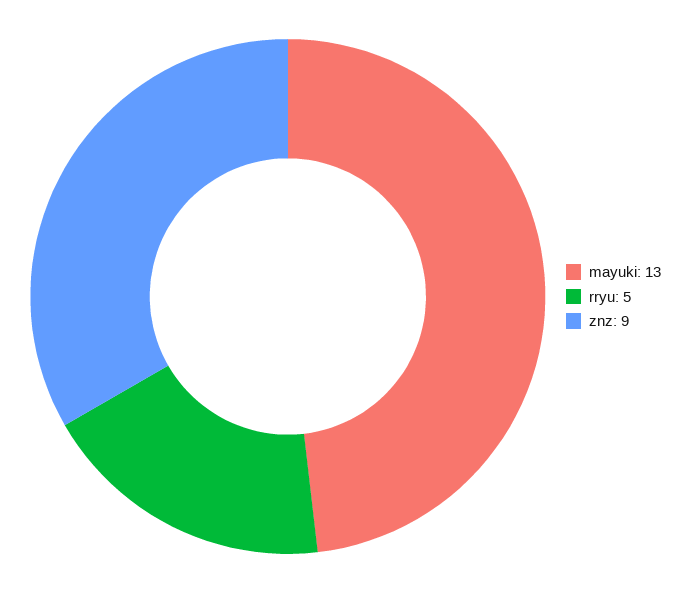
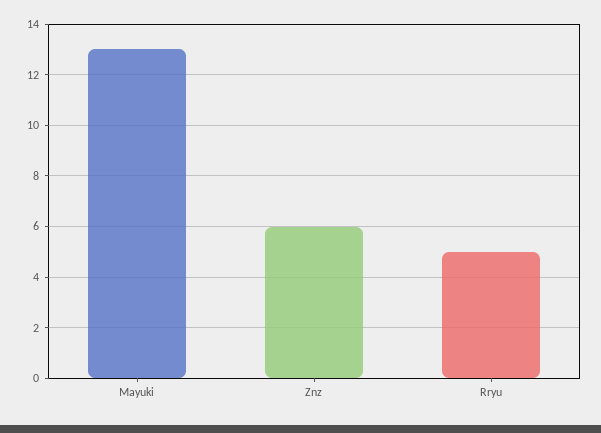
znz: 9 -> 6

